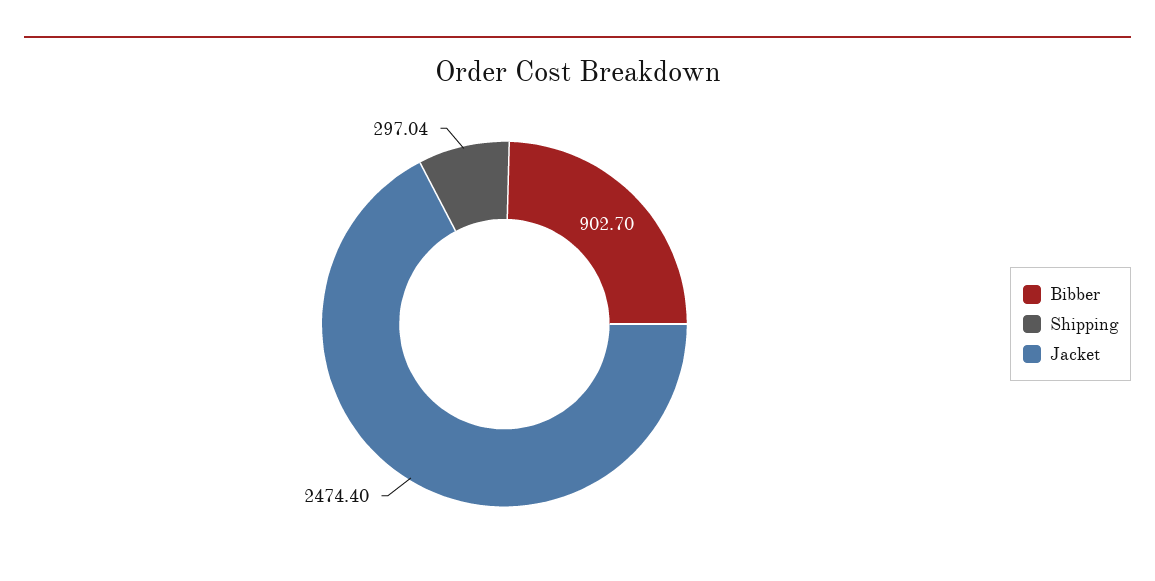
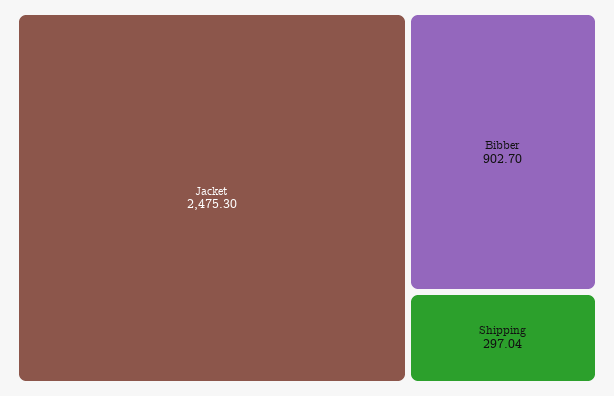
Jacket: 2474.4 -> 2475.3

